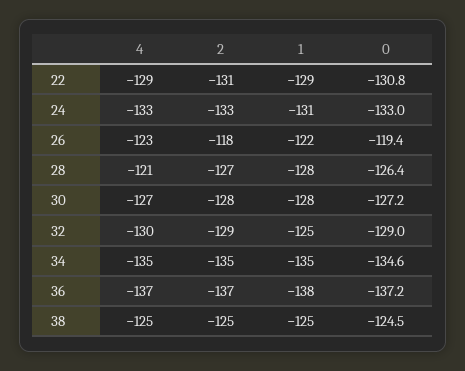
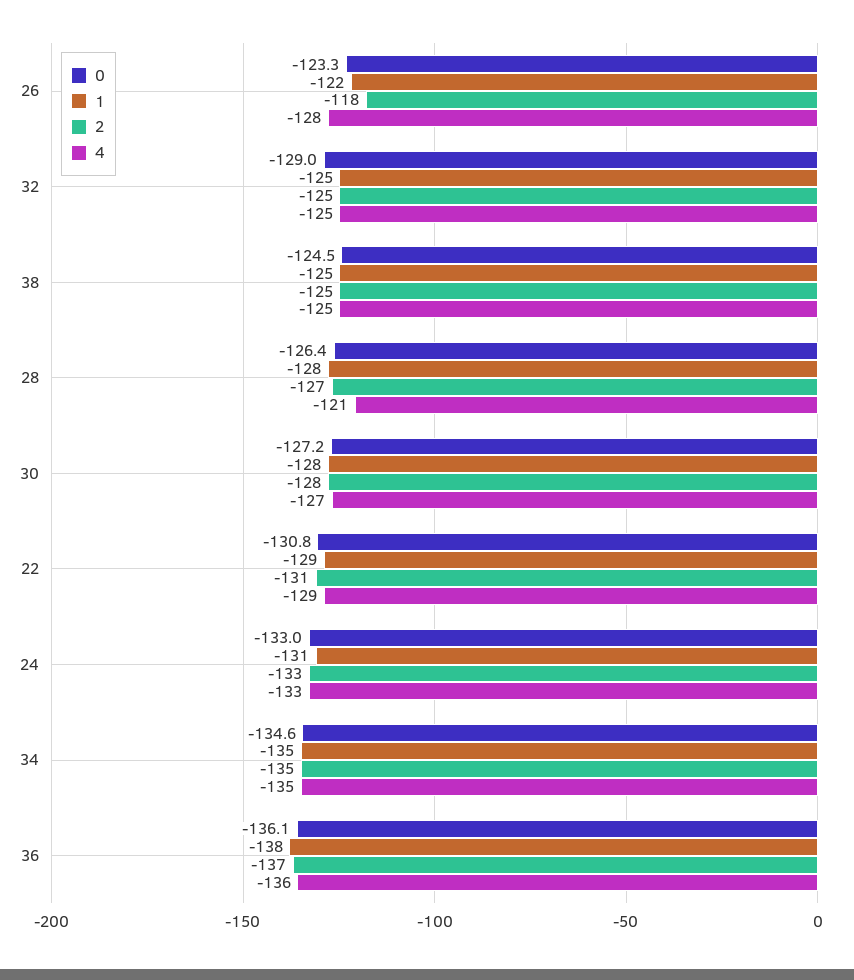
4, 26: -123 -> -128
0, 26: -119.4 -> -123.3
4, 32: -130 -> -125
2, 32: -129 -> -125
4, 36: -137 -> -136
0, 36: -137.2 -> -136.1

